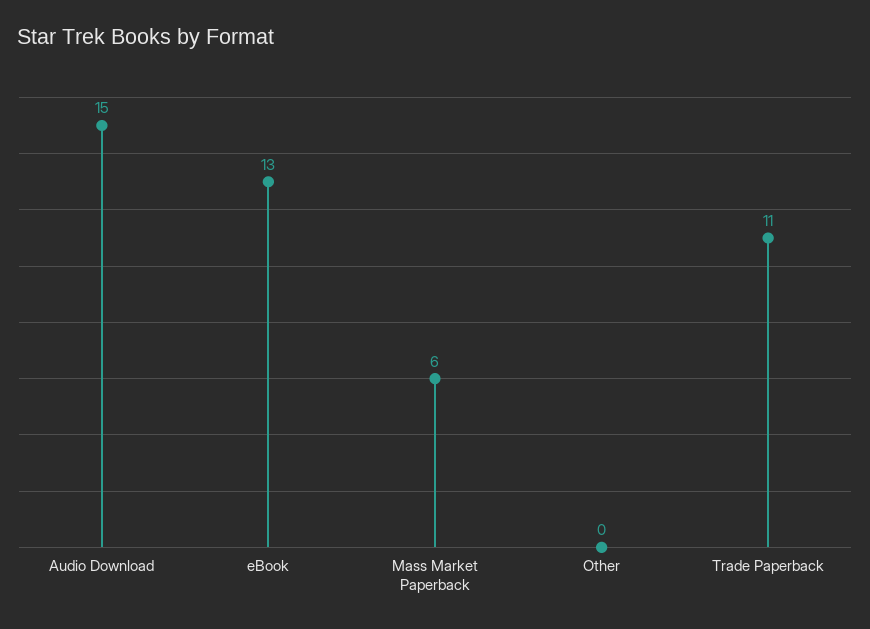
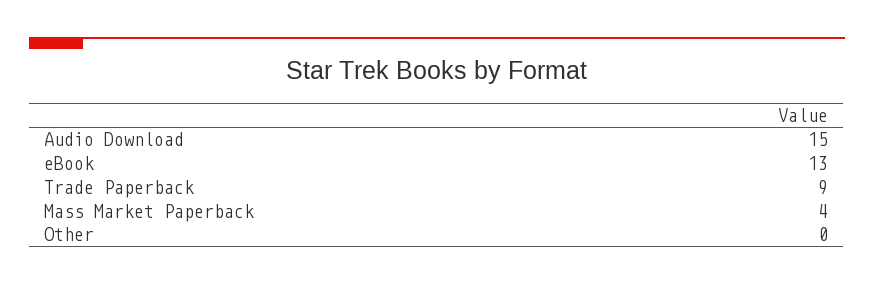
Mass Market Paperback: 6 -> 4
Trade Paperback: 11 -> 9

